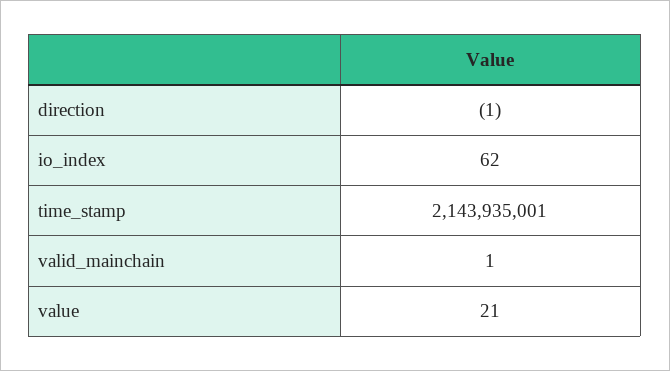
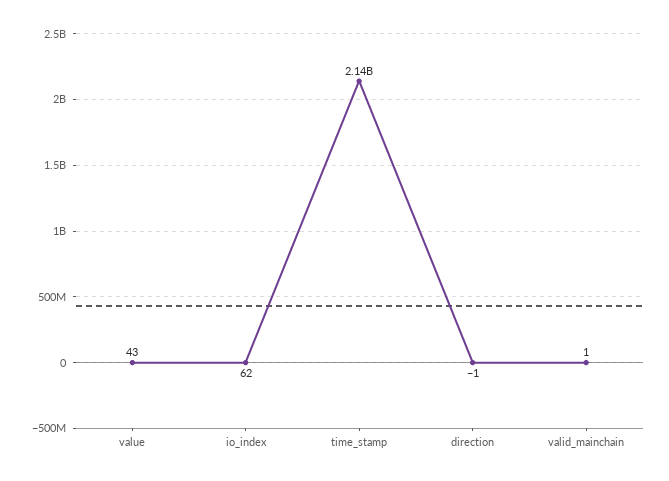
value: 21 -> 43

